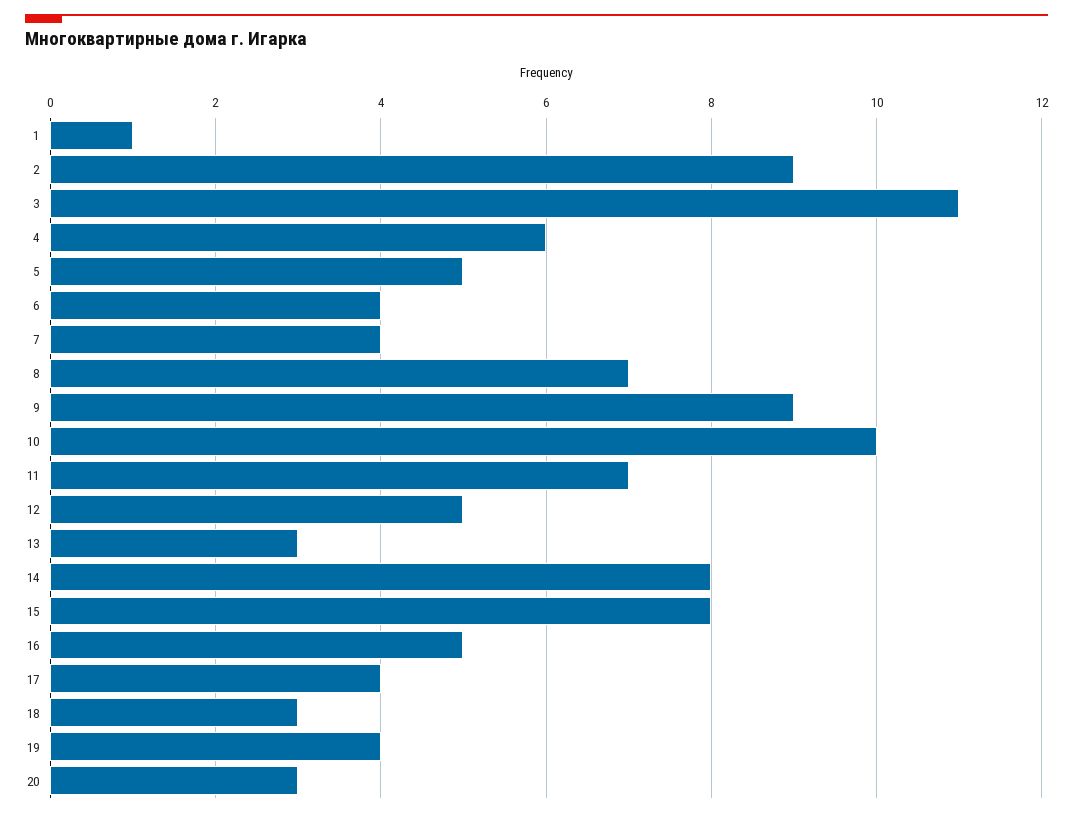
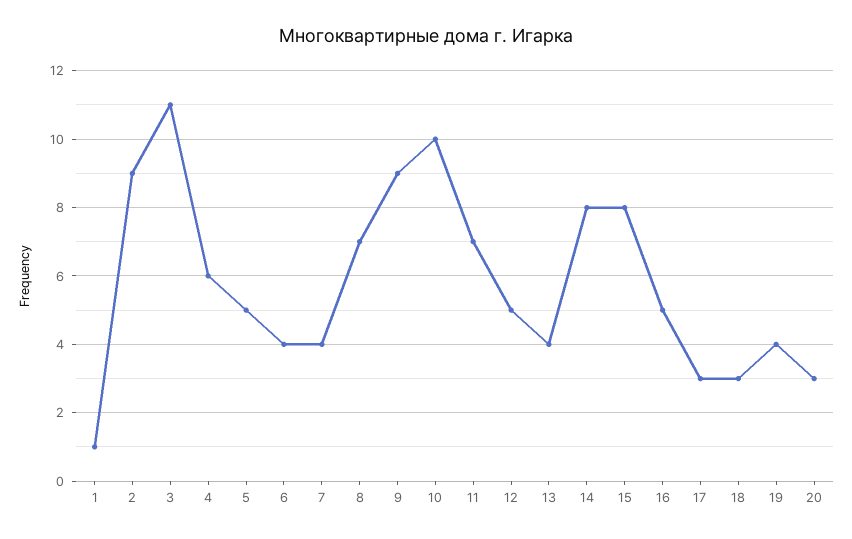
13: 3 -> 4
17: 4 -> 3

